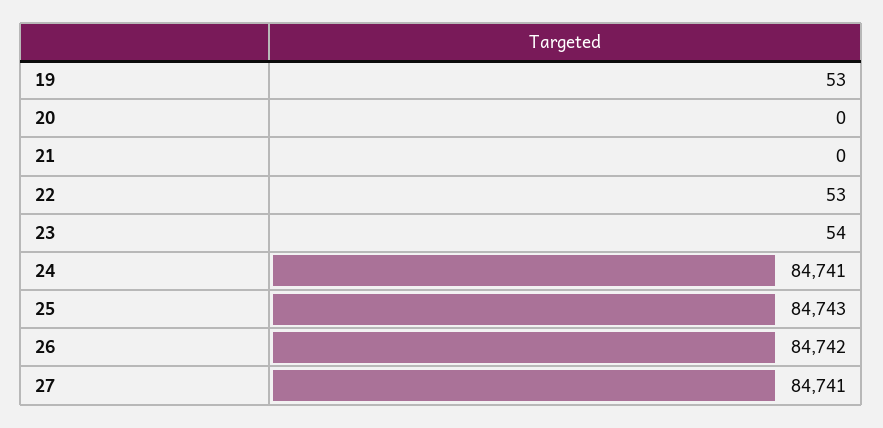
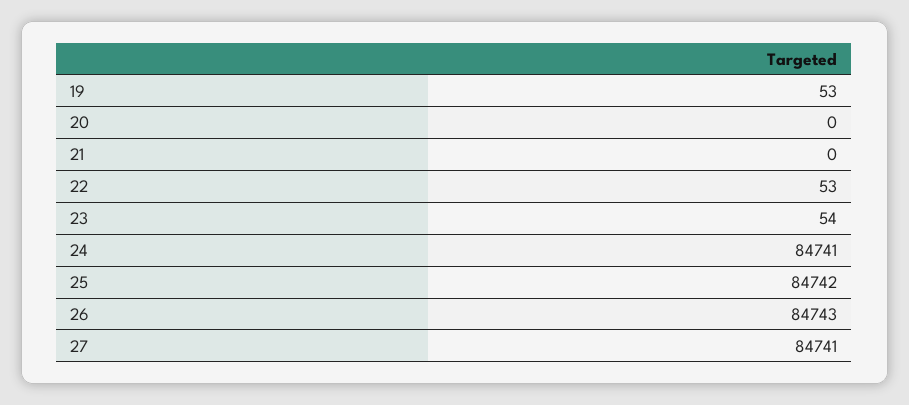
25: 84743 -> 84742
26: 84742 -> 84743

